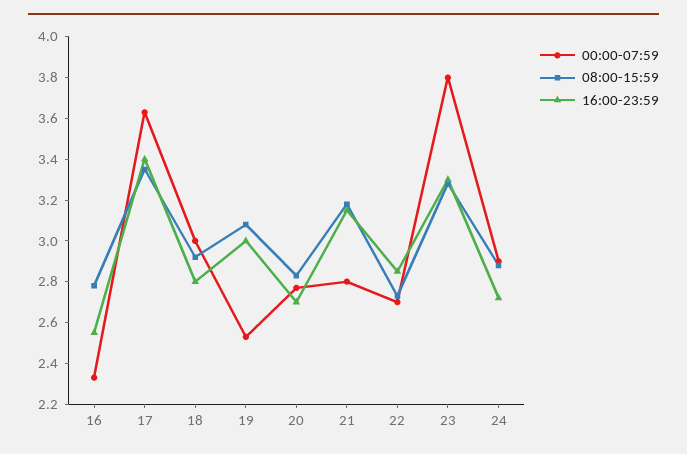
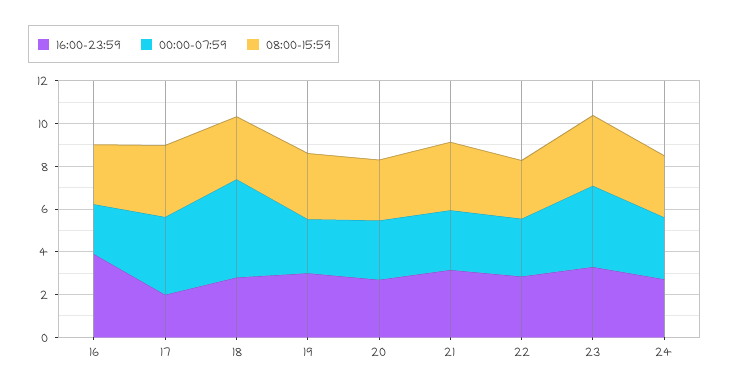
16:00-23:59, 16: 2.55 -> 4
16:00-23:59, 17: 3.4 -> 2
00:00-07:59, 18: 3 -> 4.5

